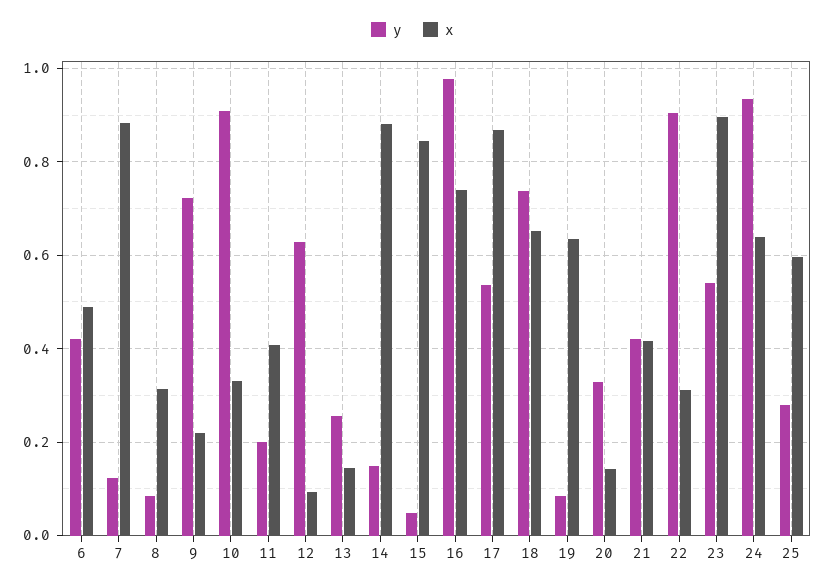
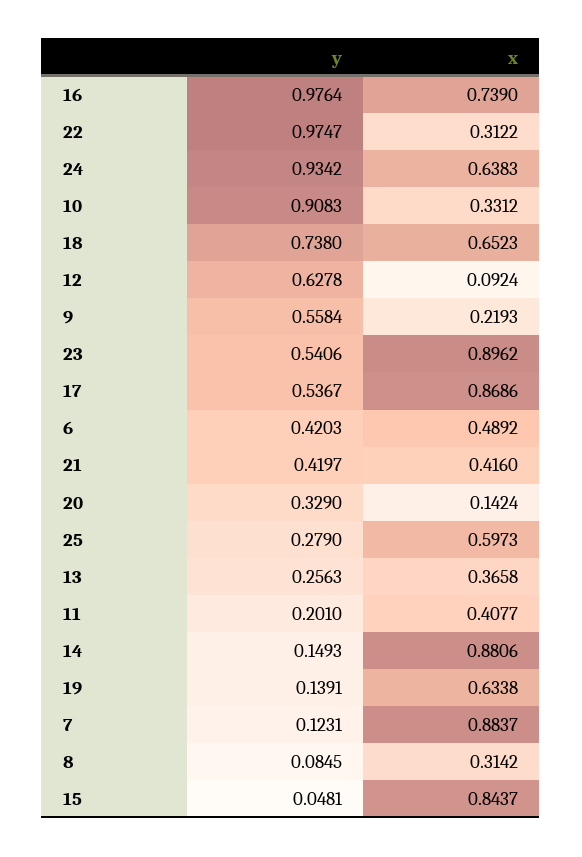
y, 9: 0.72 -> 0.5584
x, 13: 0.14 -> 0.3658
y, 19: 0.08 -> 0.1391
y, 22: 0.9 -> 0.9747

